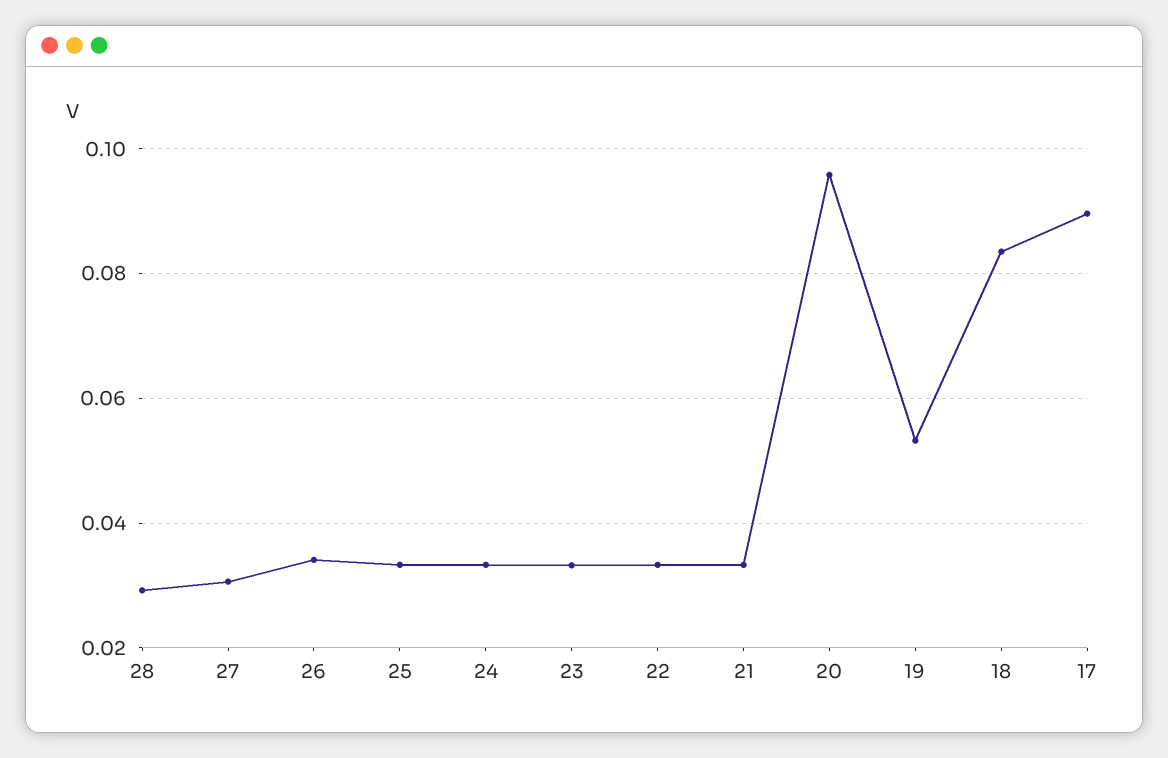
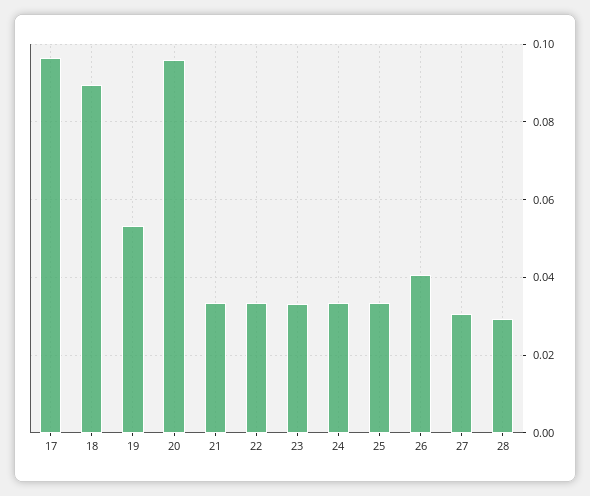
26: 0.034 -> 0.04
18: 0.084 -> 0.09
17: 0.09 -> 0.096

